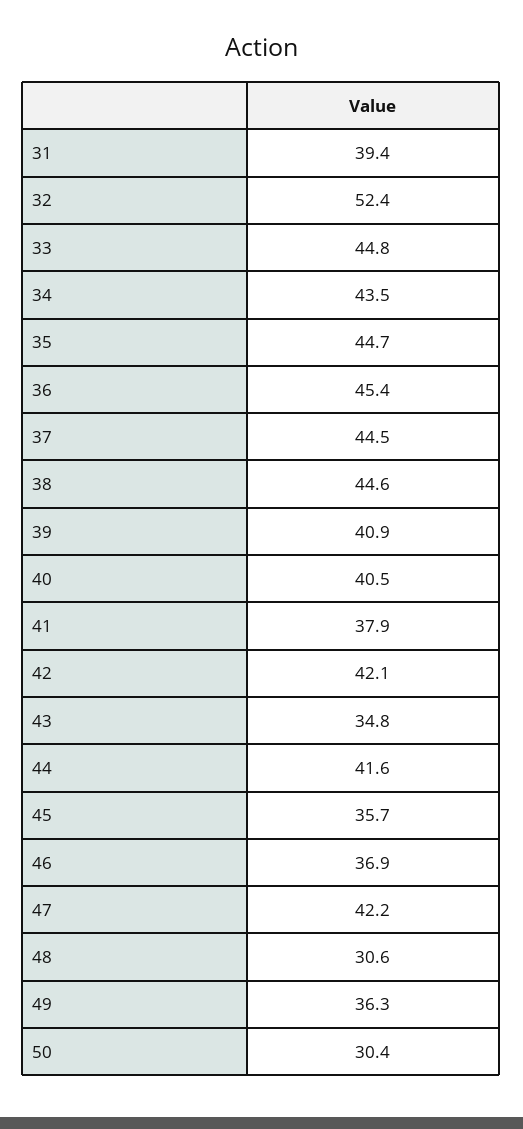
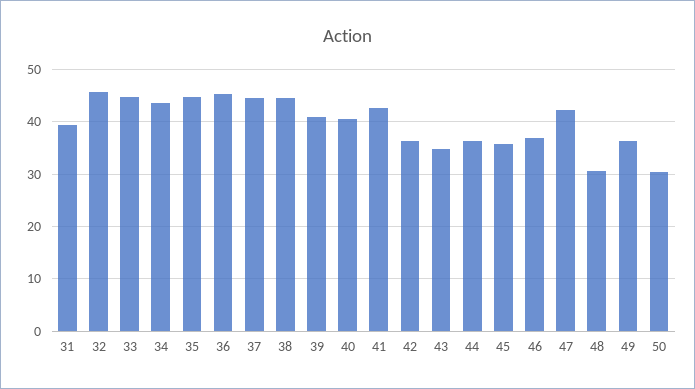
32: 52.4 -> 46
41: 37.9 -> 42
42: 42.1 -> 36
44: 41.6 -> 36

